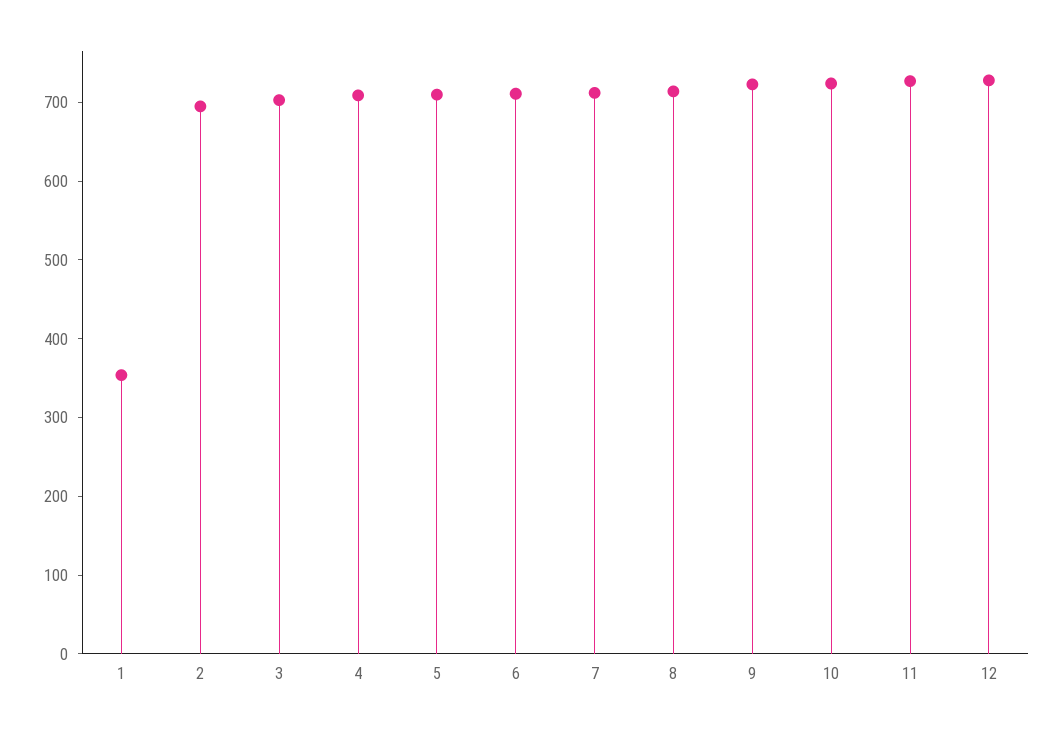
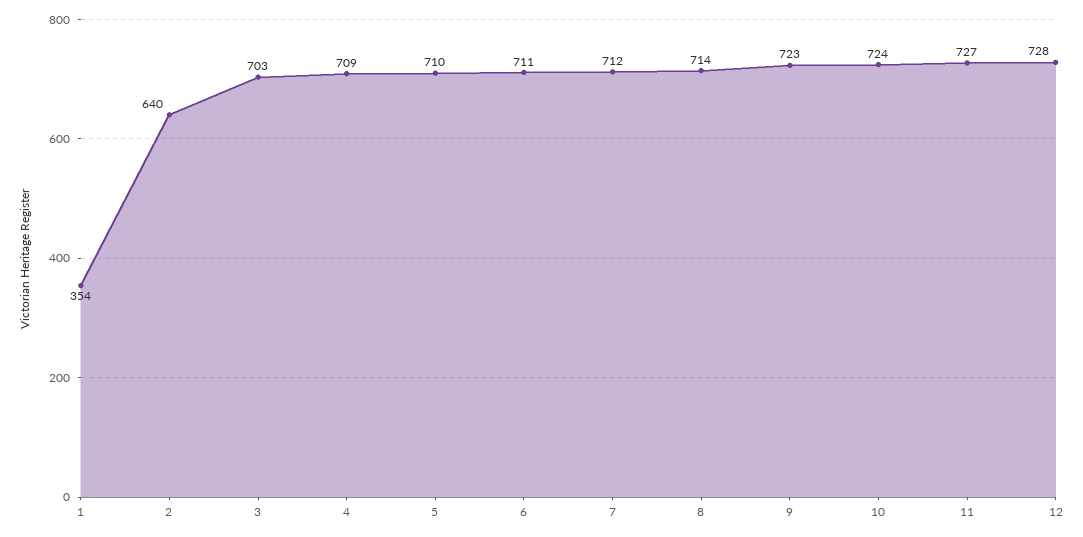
2: 700 -> 640

